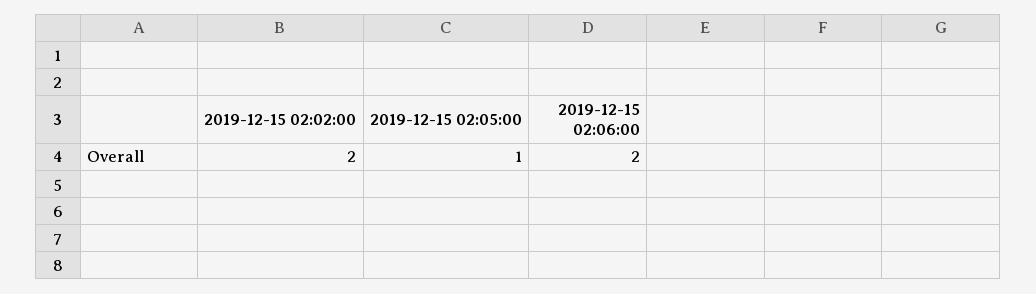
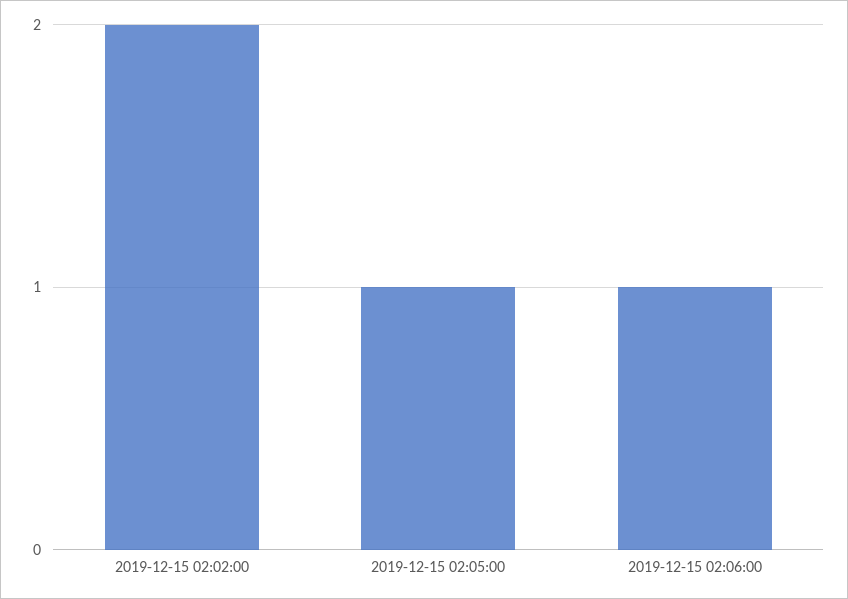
2019-12-15 02:06:00: 2 -> 1

